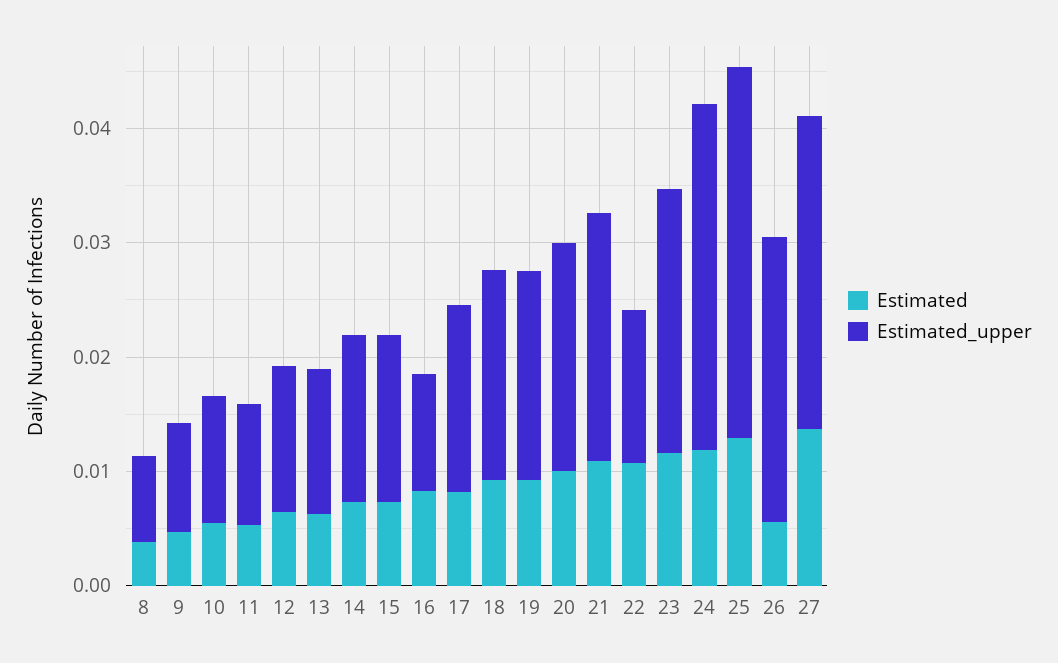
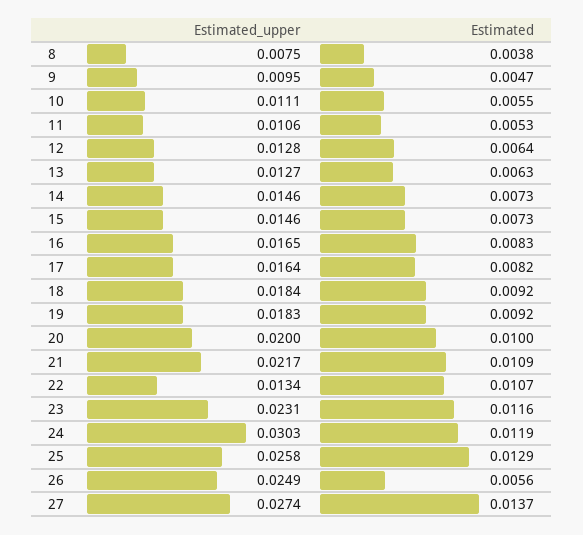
Estimated_upper, 16: 0.01 -> 0.0165
Estimated_upper, 25: 0.032 -> 0.0258

